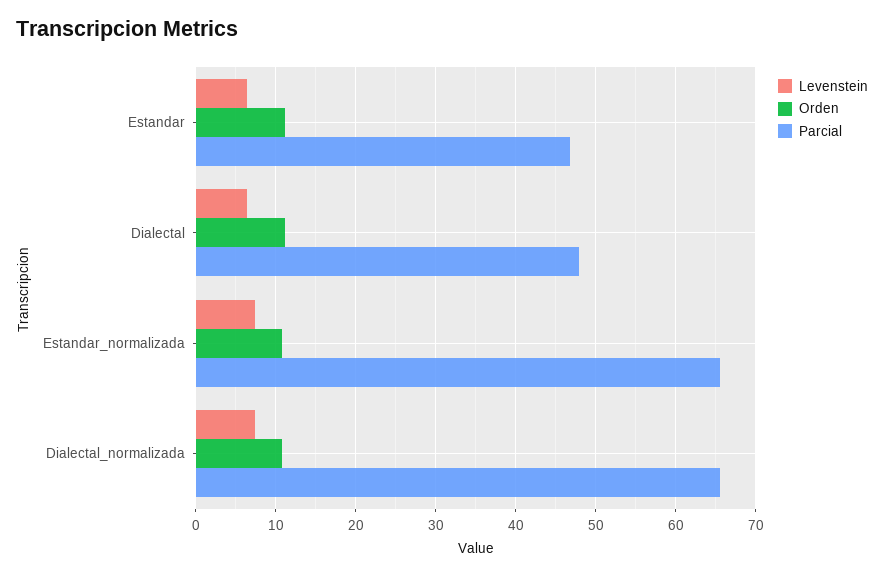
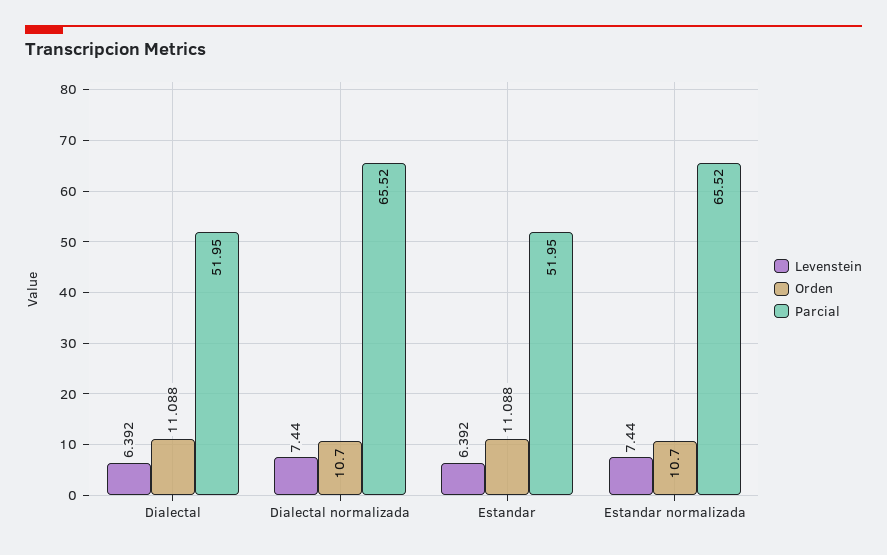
Parcial, Estandar: 47 -> 51.95
Parcial, Dialectal: 48 -> 51.95

